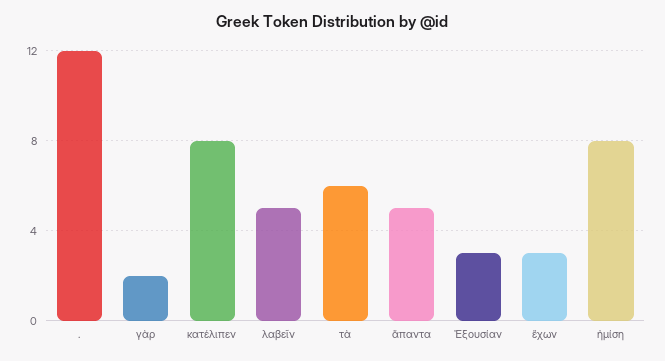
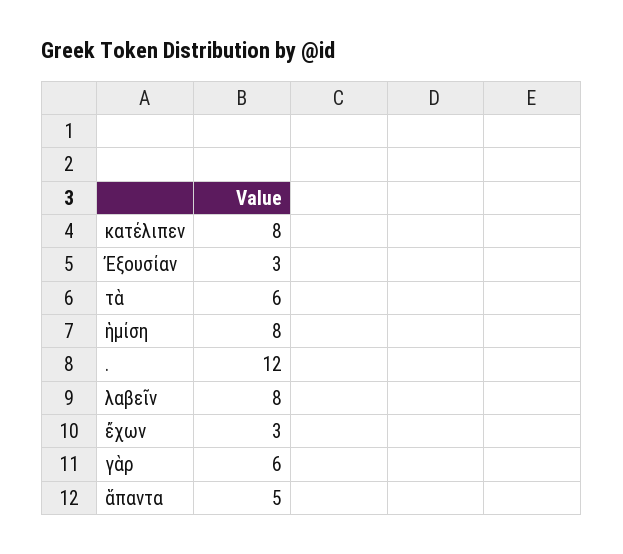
γὰρ: 2 -> 6
λαβεῖν: 5 -> 8

